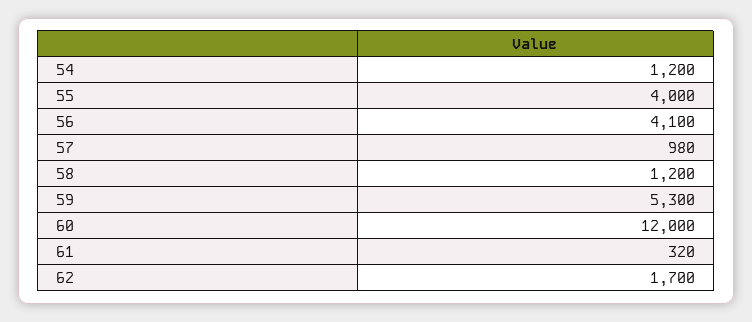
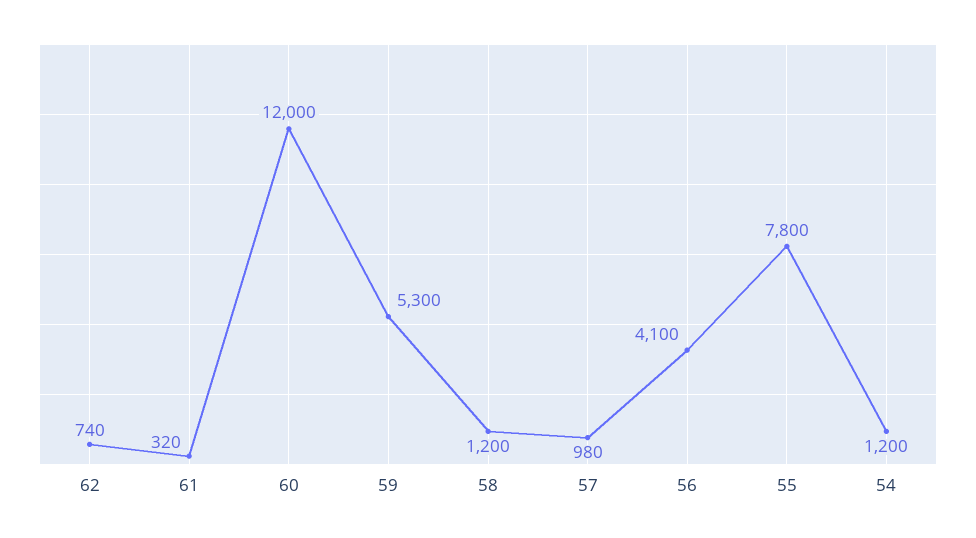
55: 4000 -> 7800
62: 1700 -> 740

